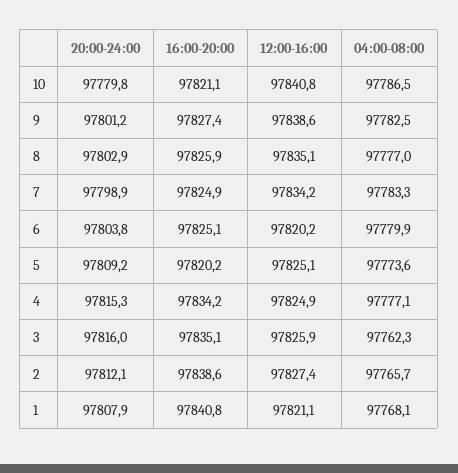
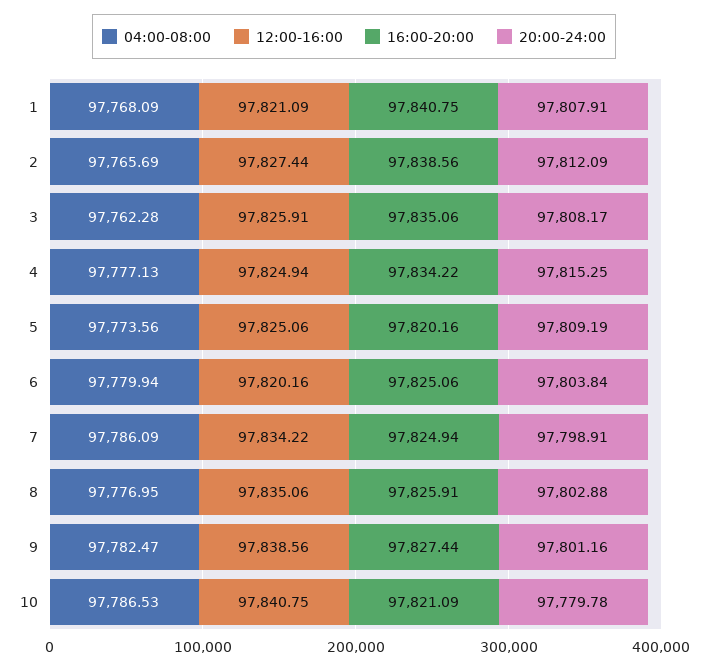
04:00-08:00, 7: 97783.3 -> 97786.09
20:00-24:00, 3: 97816 -> 97808.17

